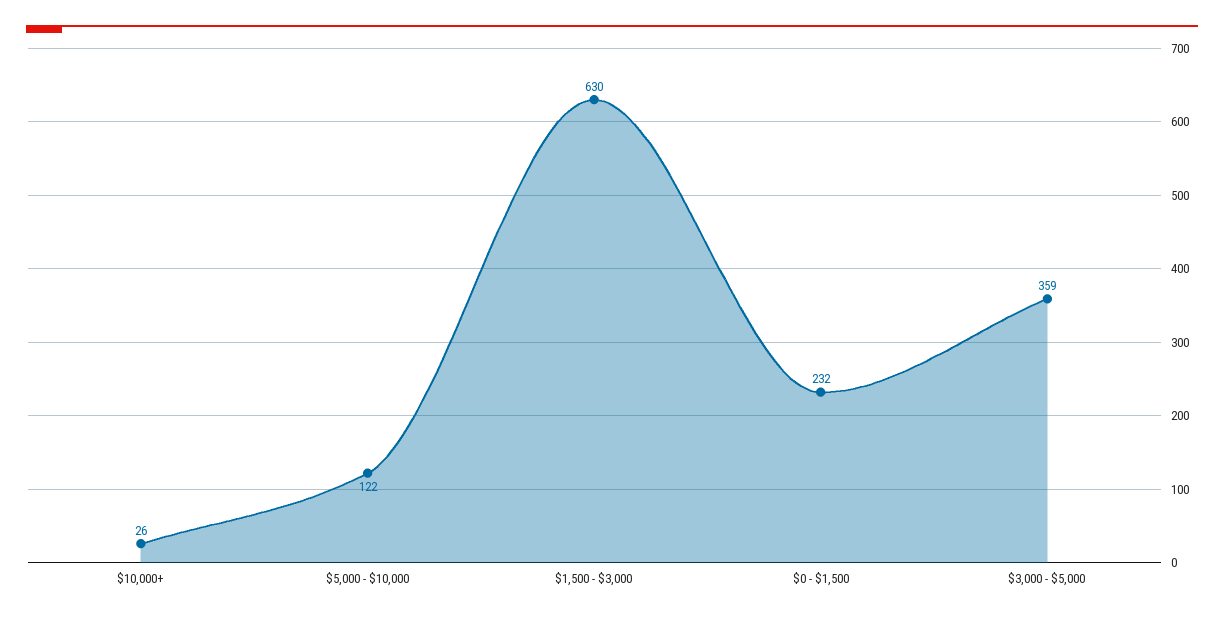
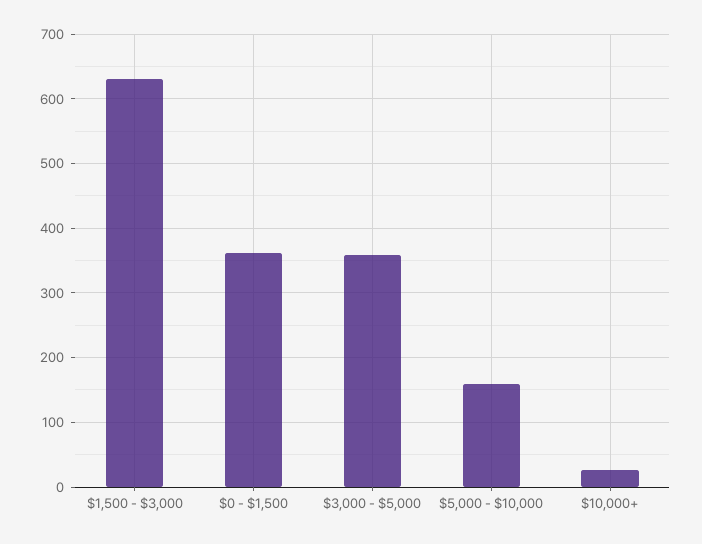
$5,000 - $10,000: 122 -> 160
$0 - $1,500: 232 -> 360

